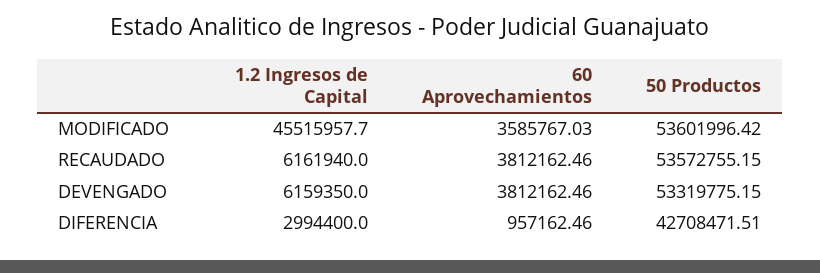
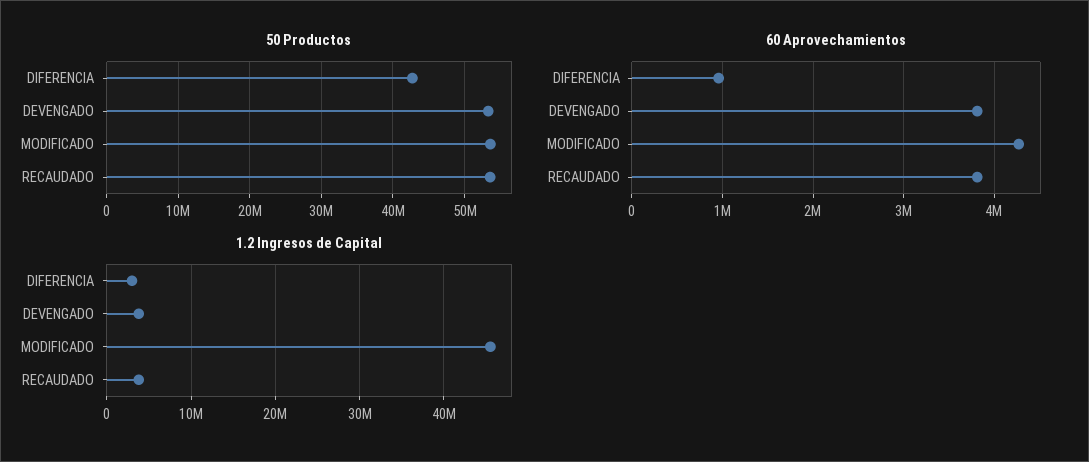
60 Aprovechamientos, MODIFICADO: 3585767.03 -> 4300000
1.2 Ingresos de Capital, RECAUDADO: 6161940 -> 4000000
1.2 Ingresos de Capital, DEVENGADO: 6159350 -> 4000000

